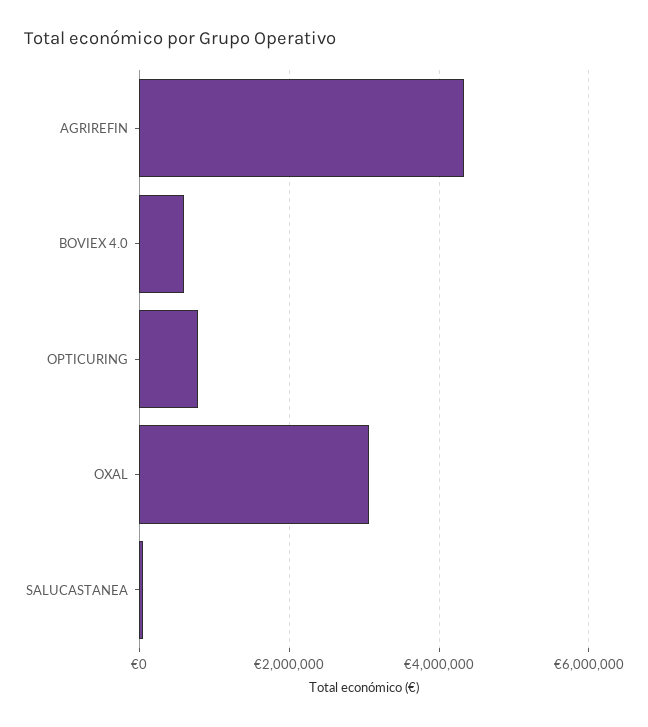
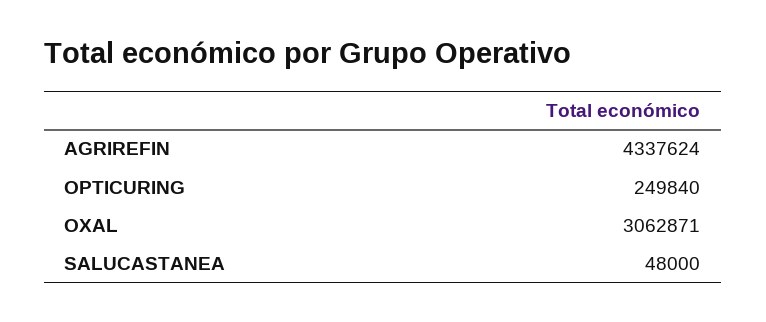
BOVIEX 4.0: 600000 -> none
OPTICURING: 800000 -> 249840

